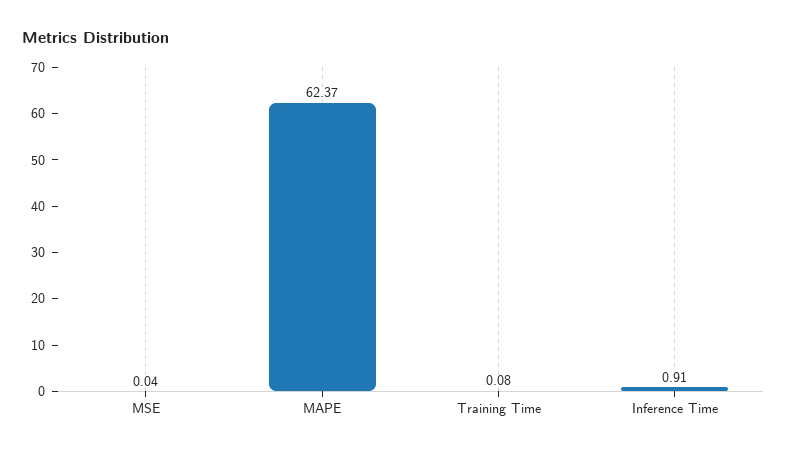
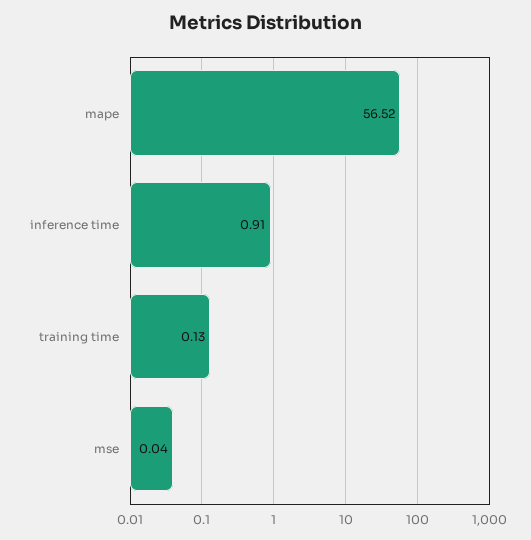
MAPE: 62.37 -> 56.52
Training Time: 0.08 -> 0.13

